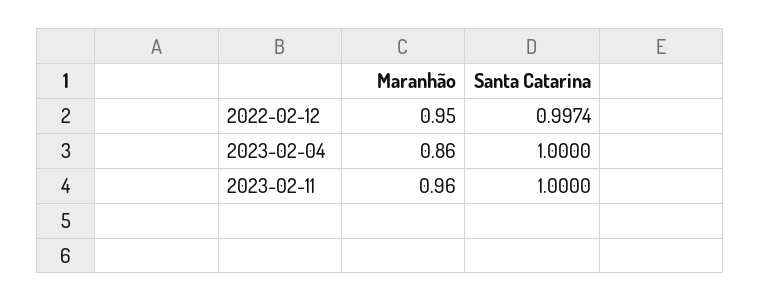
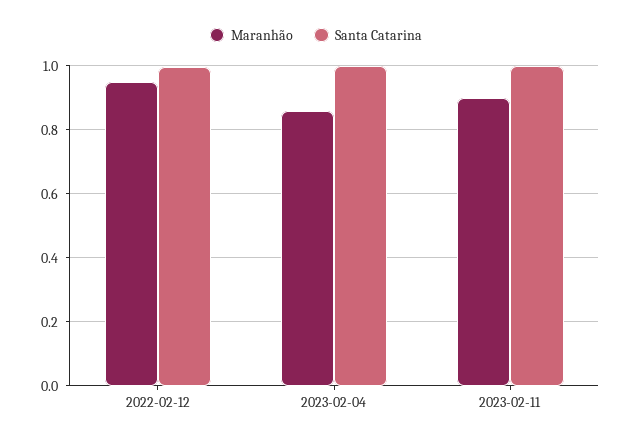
Maranhão, 2023-02-11: 0.96 -> 0.9

